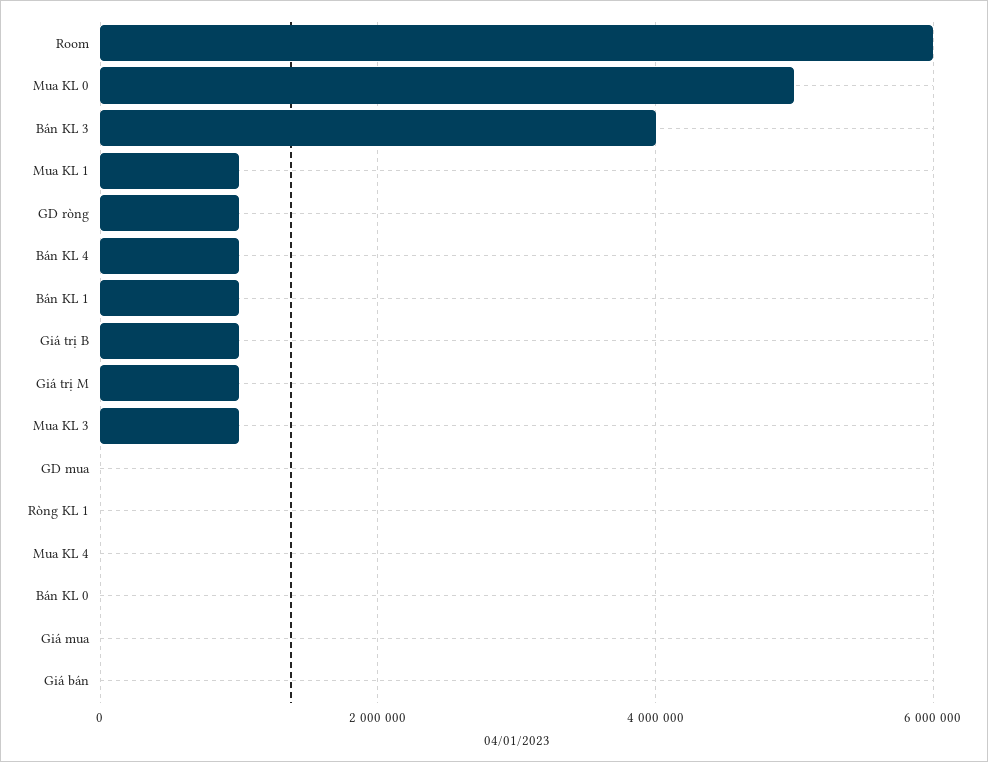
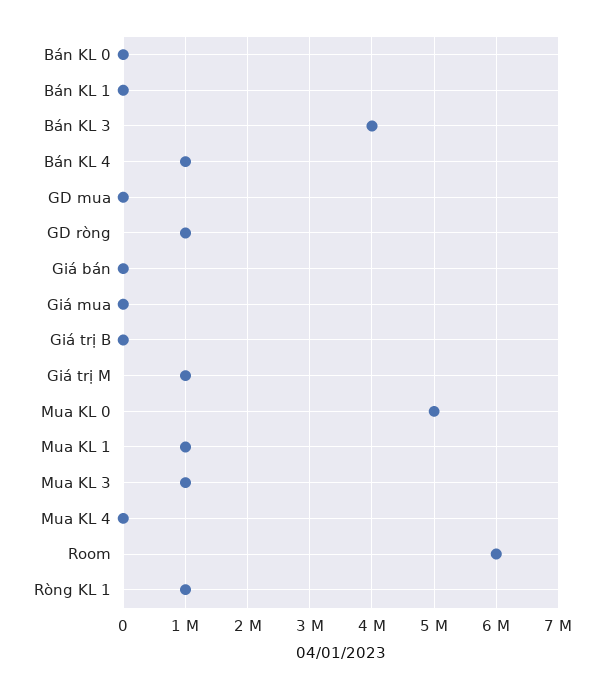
Bán KL 1: 1000000 -> 0
Giá trị B: 1000000 -> 0
Ròng KL 1: 0 -> 1000000

